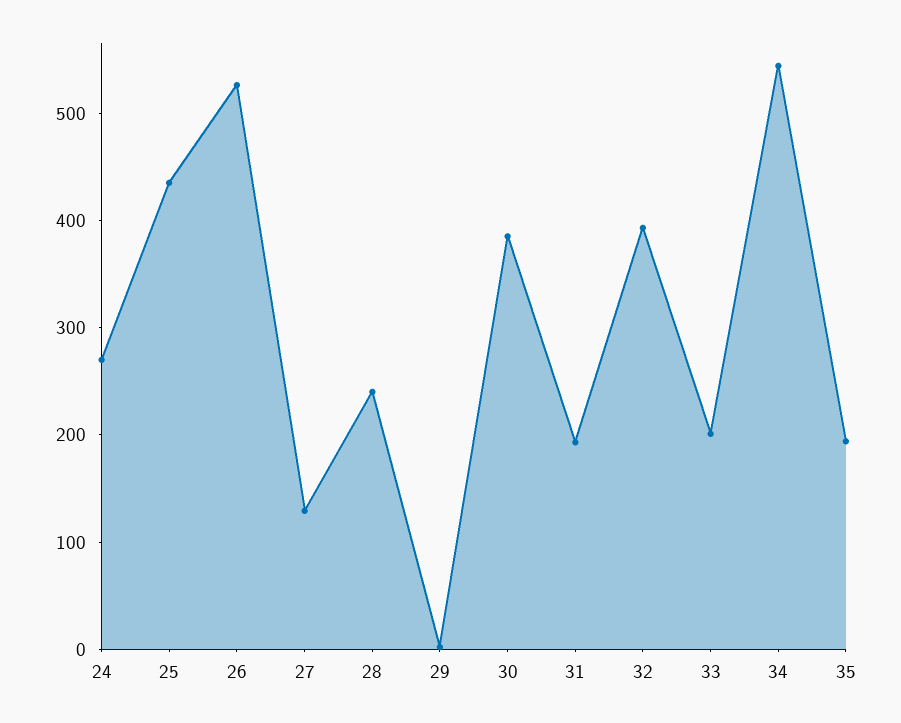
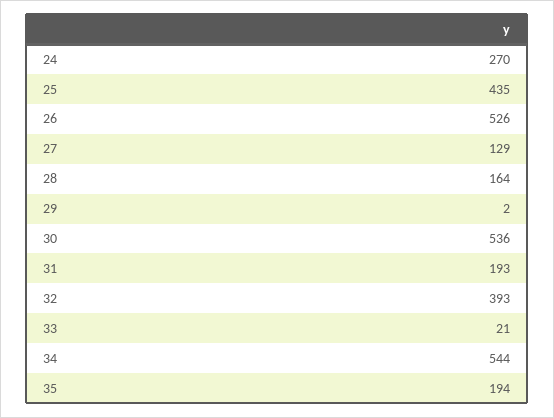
28: 240 -> 164
30: 380 -> 536
33: 200 -> 21

